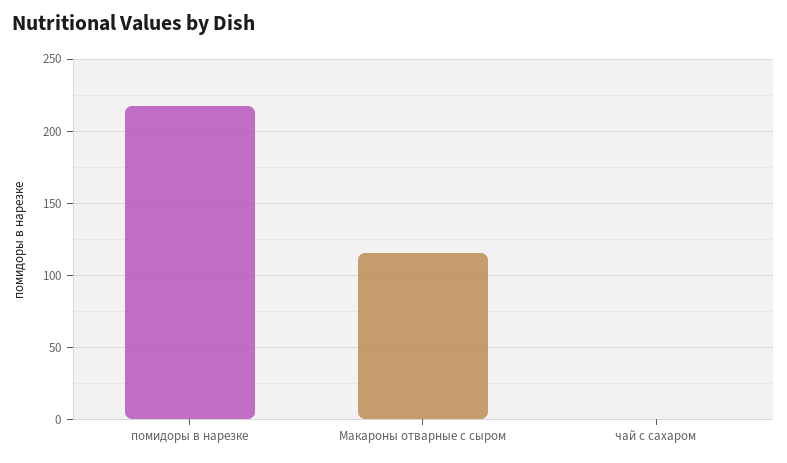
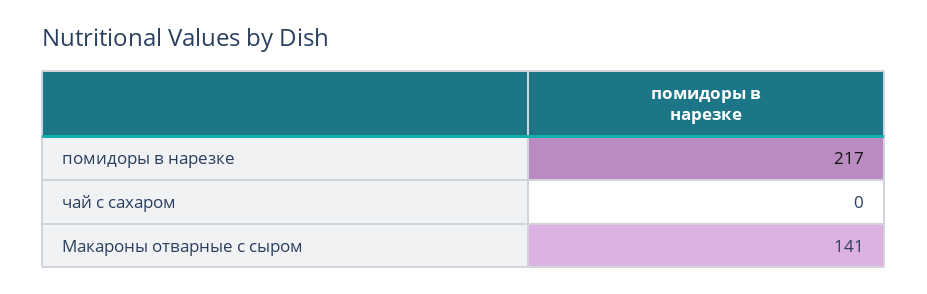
Макароны отварные с сыром: 115 -> 141

